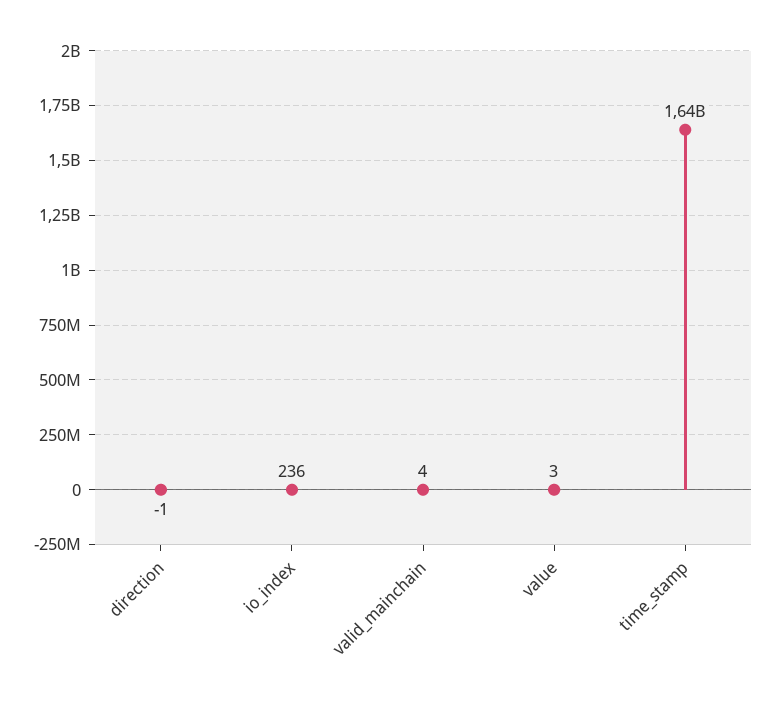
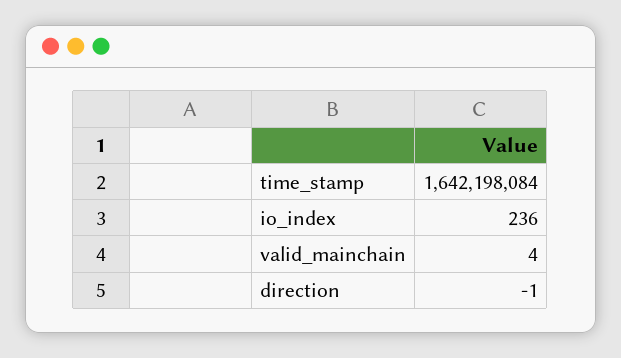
value: 3 -> none

